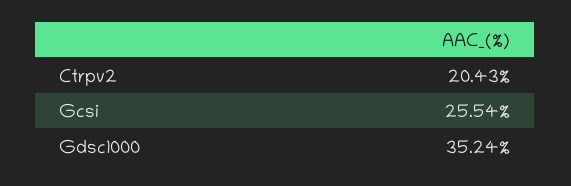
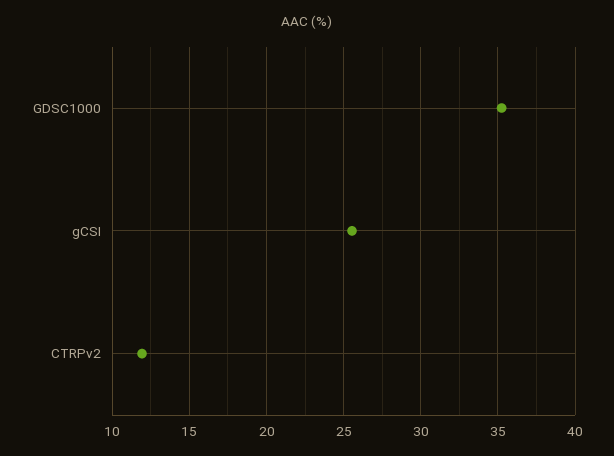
Ctrpv2: 20.43 -> 12

